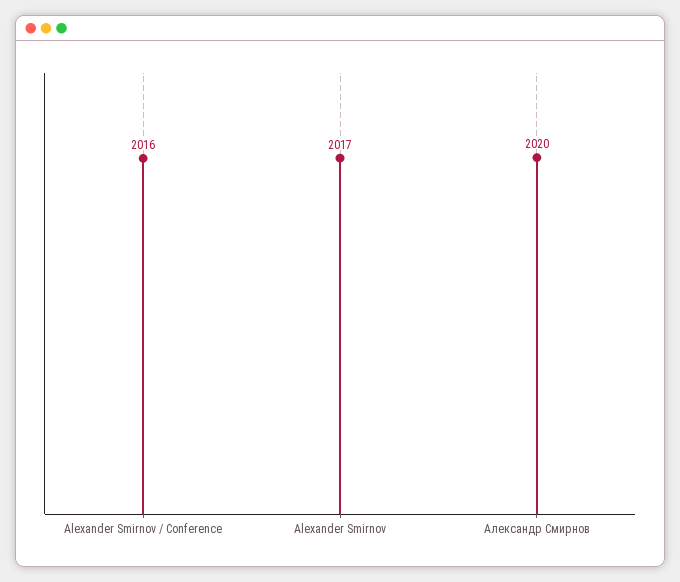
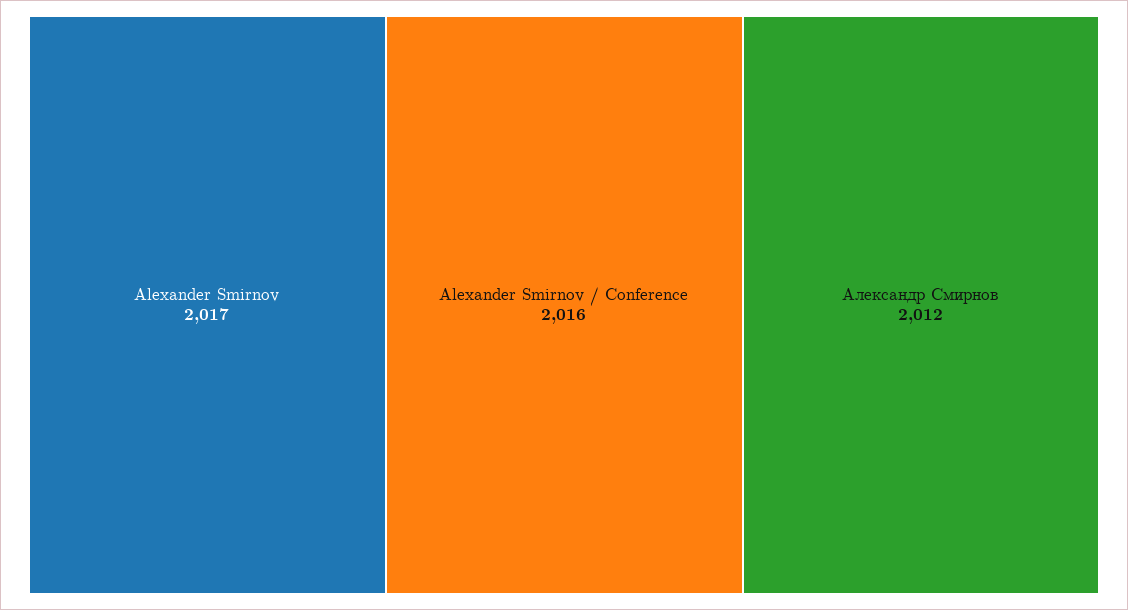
Александр Смирнов: 2020 -> 2012

